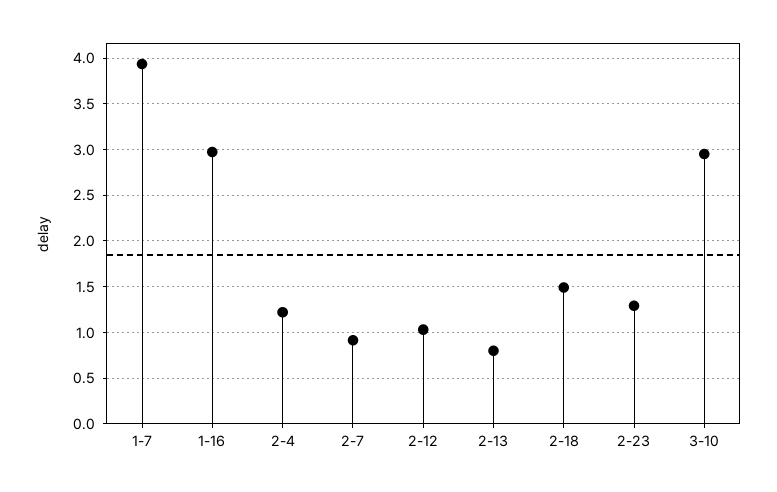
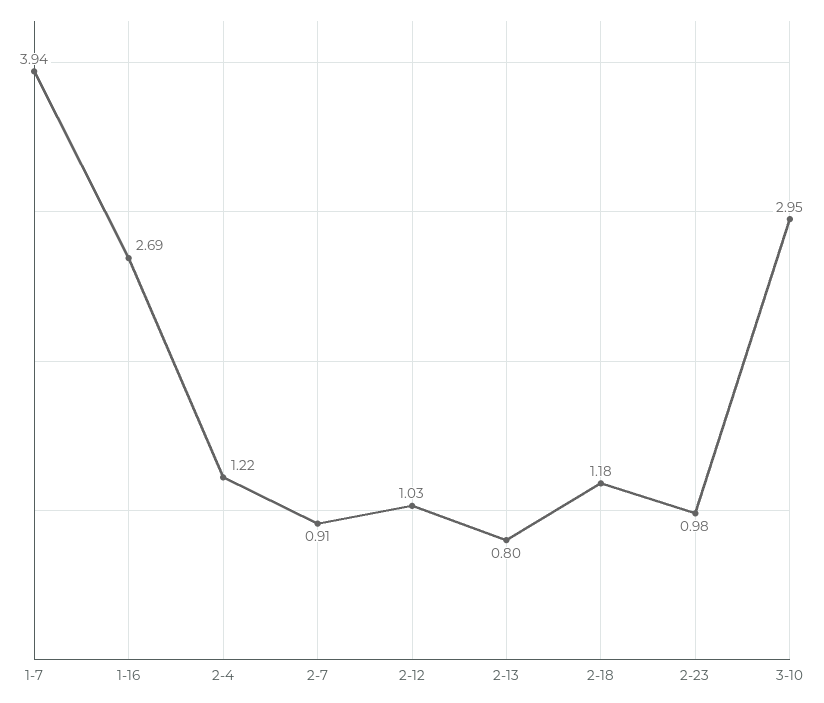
1-16: 3 -> 2.69
2-18: 1.5 -> 1.18
2-23: 1.3 -> 0.98

